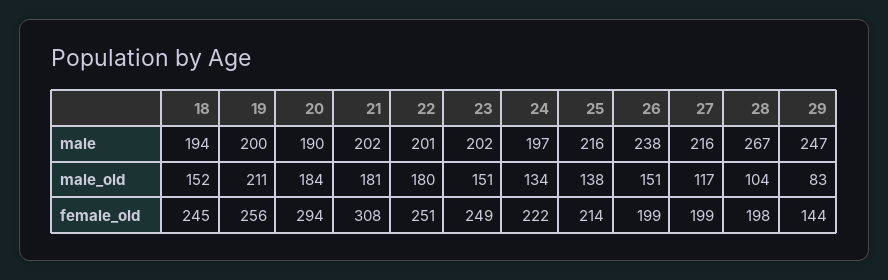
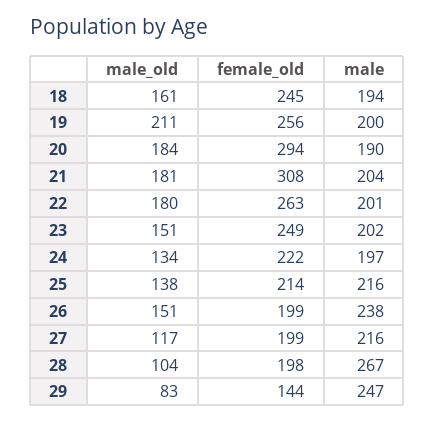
21, male: 202 -> 204
18, male_old: 152 -> 161
22, female_old: 251 -> 263

